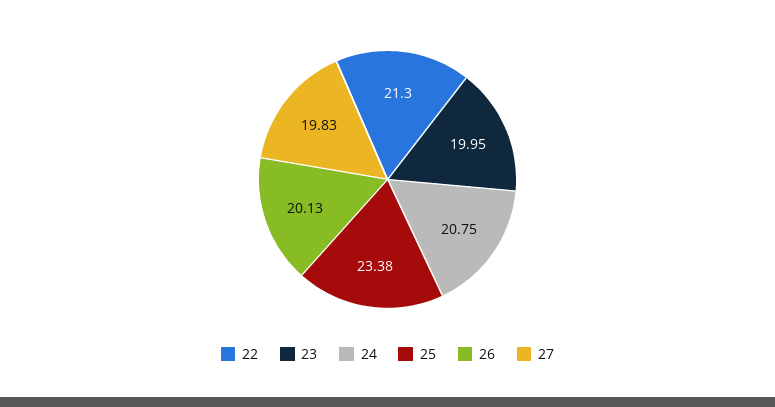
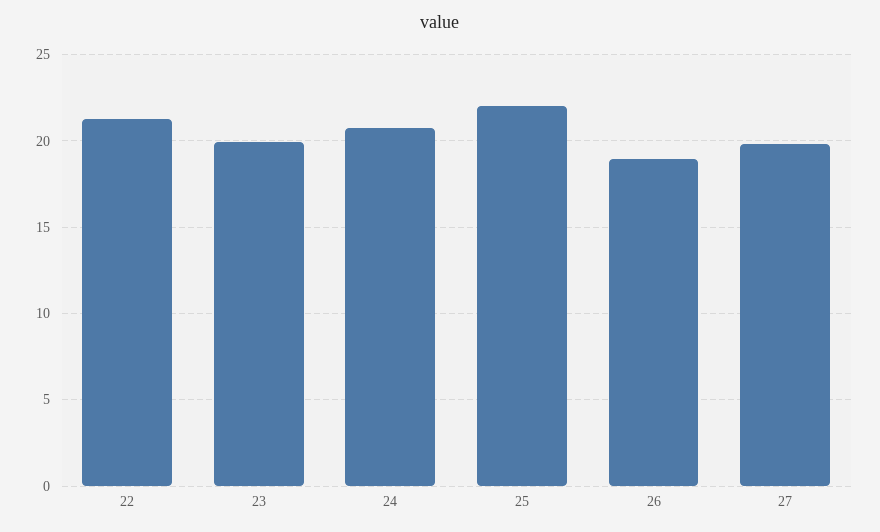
25: 23.38 -> 22
26: 20.13 -> 19

